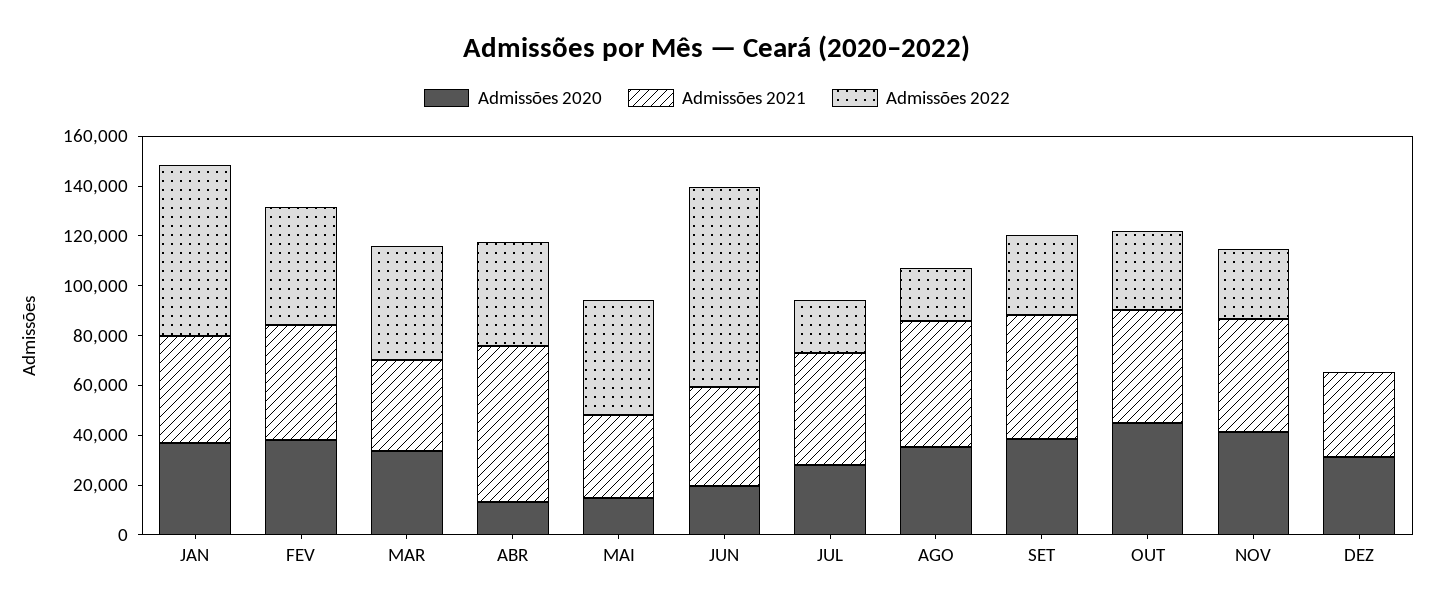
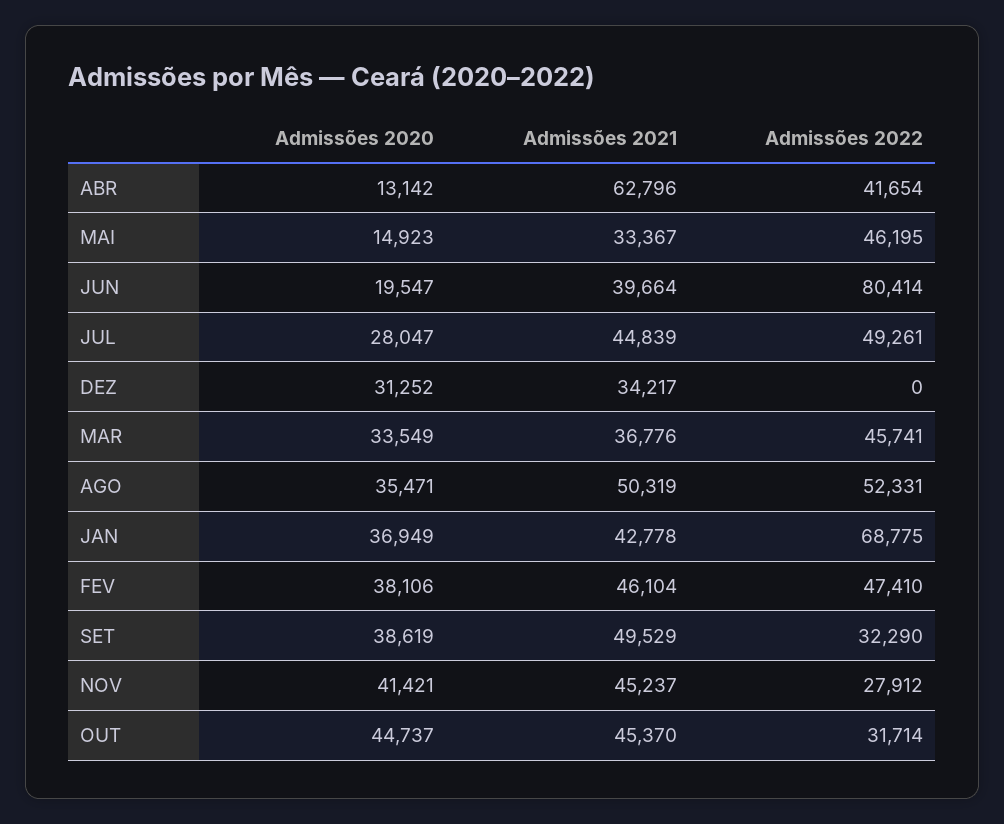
Admissões 2022, JUL: 20000 -> 49261
Admissões 2022, AGO: 20000 -> 52331

